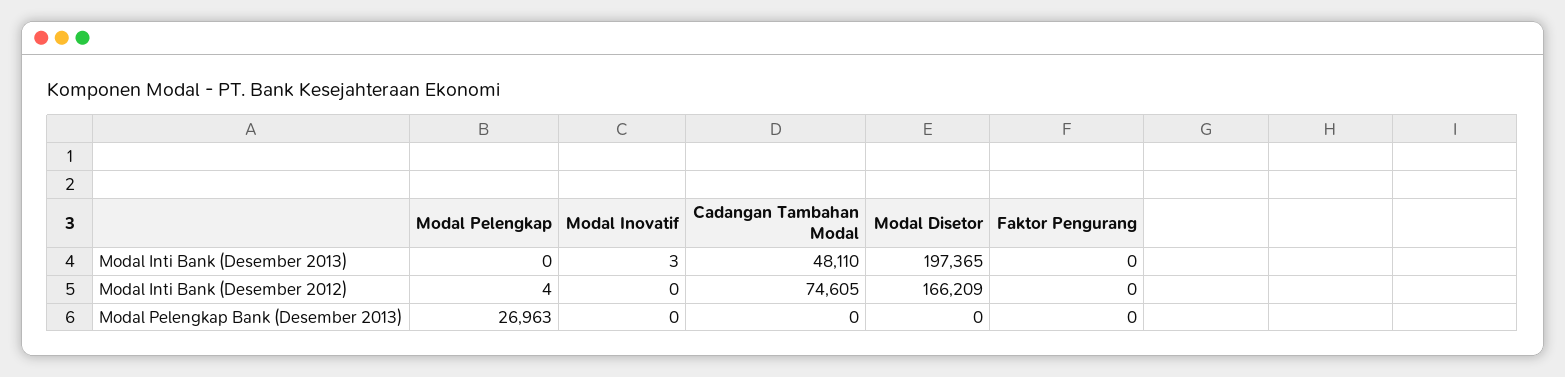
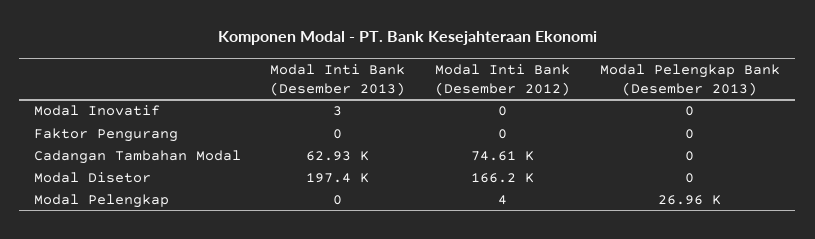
Cadangan Tambahan Modal, Modal Inti Bank (Desember 2013): 48110 -> 62930

